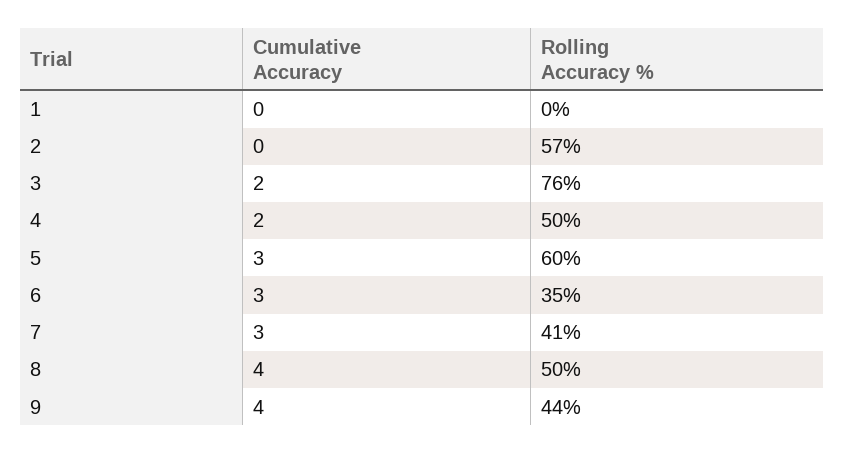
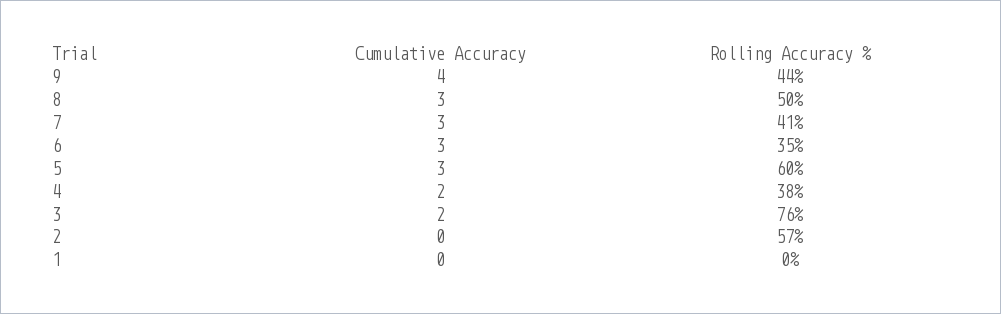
Rolling Accuracy %, 4: 50 -> 38
Cumulative Accuracy, 8: 4 -> 3

